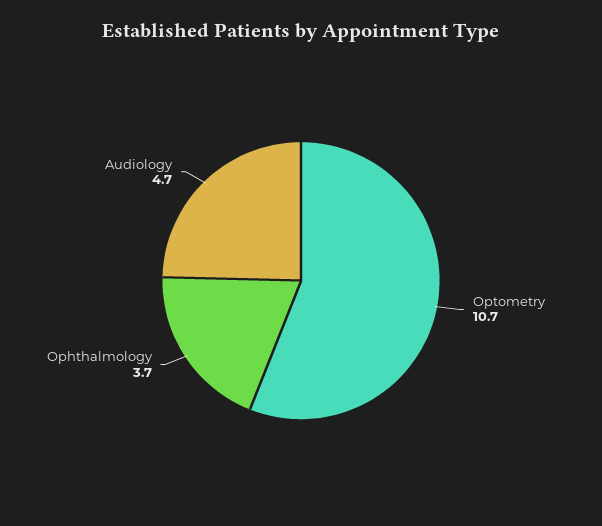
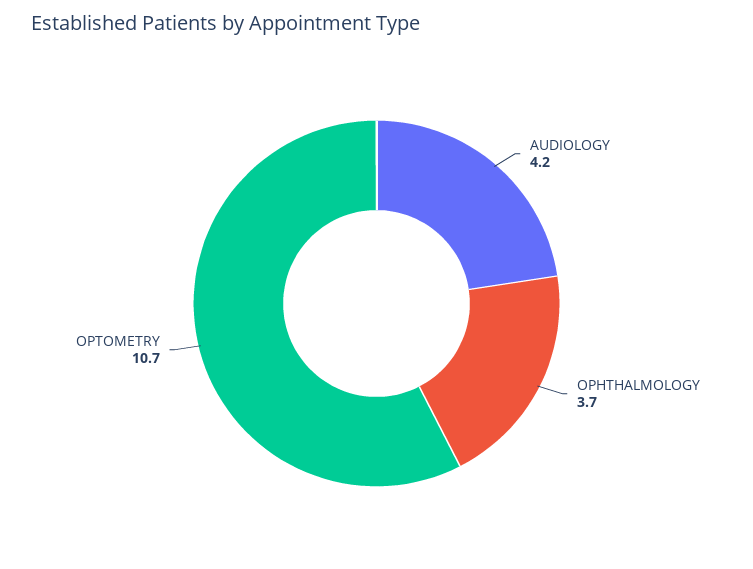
Audiology: 4.7 -> 4.2

